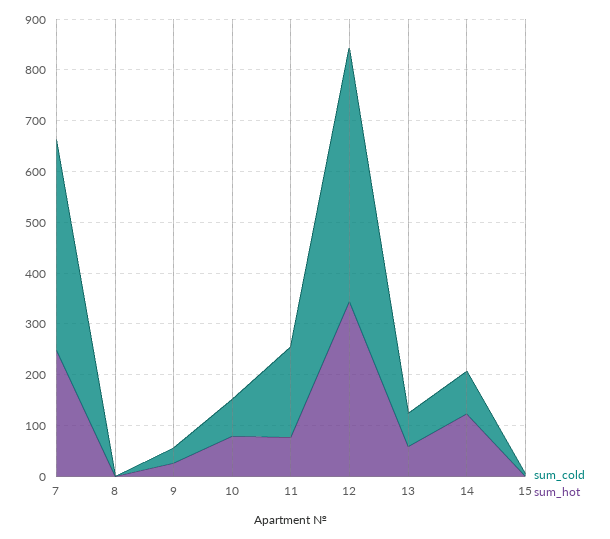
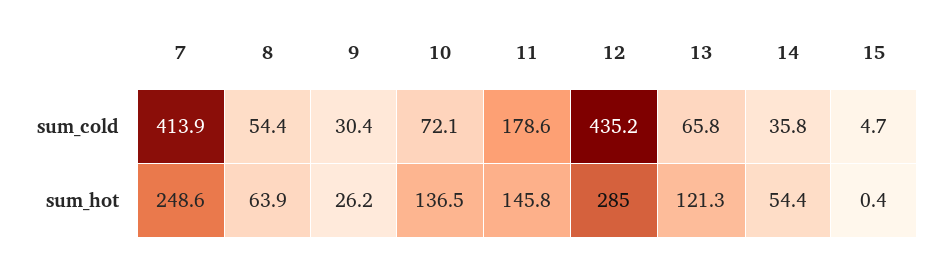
sum_cold, 8: 0 -> 54.4
sum_hot, 8: 0 -> 63.9
sum_hot, 10: 80 -> 136.5
sum_hot, 11: 80 -> 145.8
sum_cold, 12: 500 -> 435.2
sum_hot, 12: 340 -> 285
sum_hot, 13: 60 -> 121.3
sum_cold, 14: 80 -> 35.8
sum_hot, 14: 120 -> 54.4

